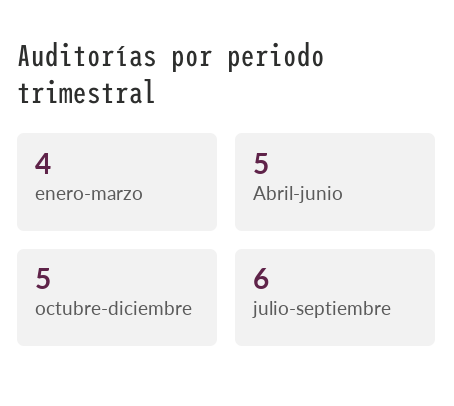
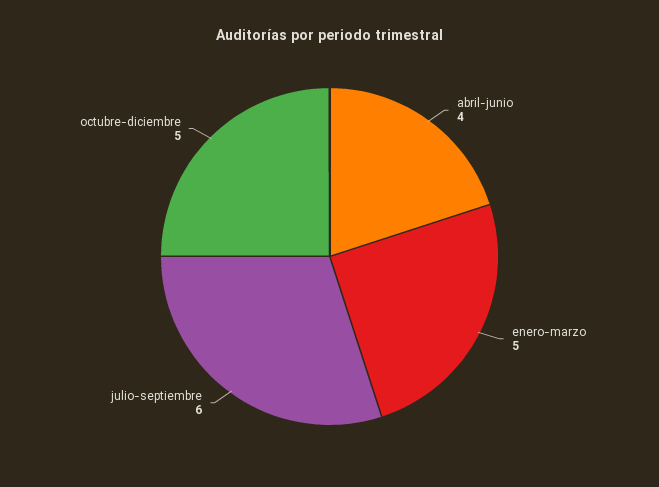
enero-marzo: 4 -> 5
Abril-junio: 5 -> 4

